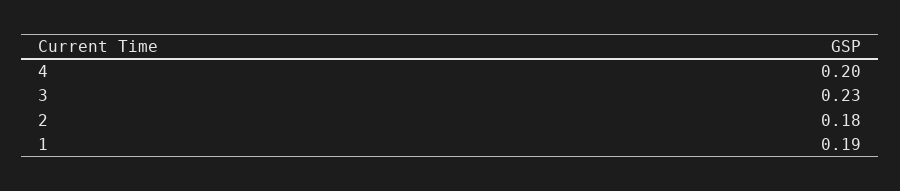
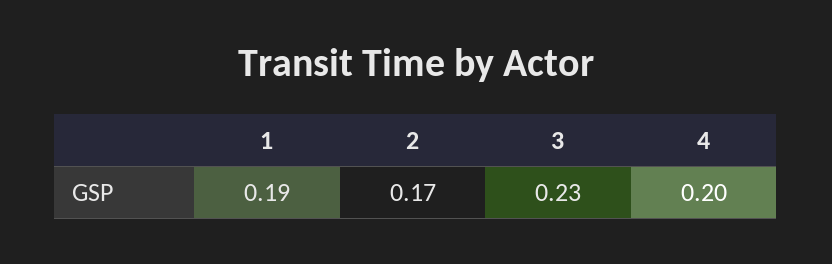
2: 0.18 -> 0.17

